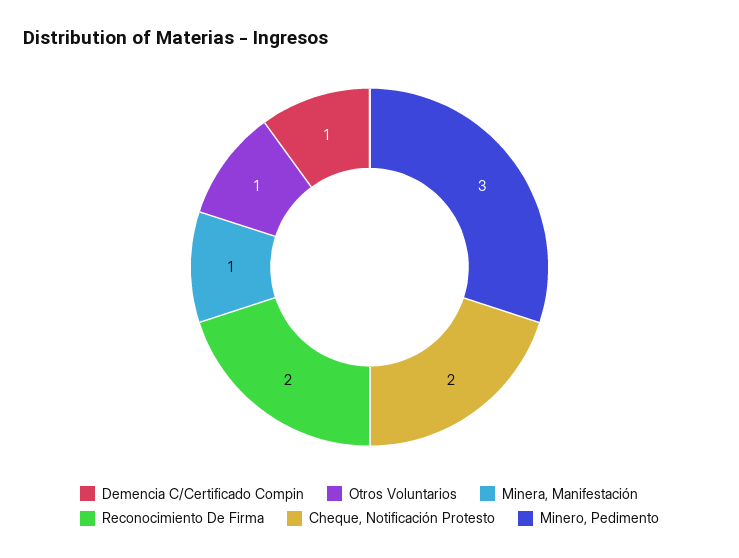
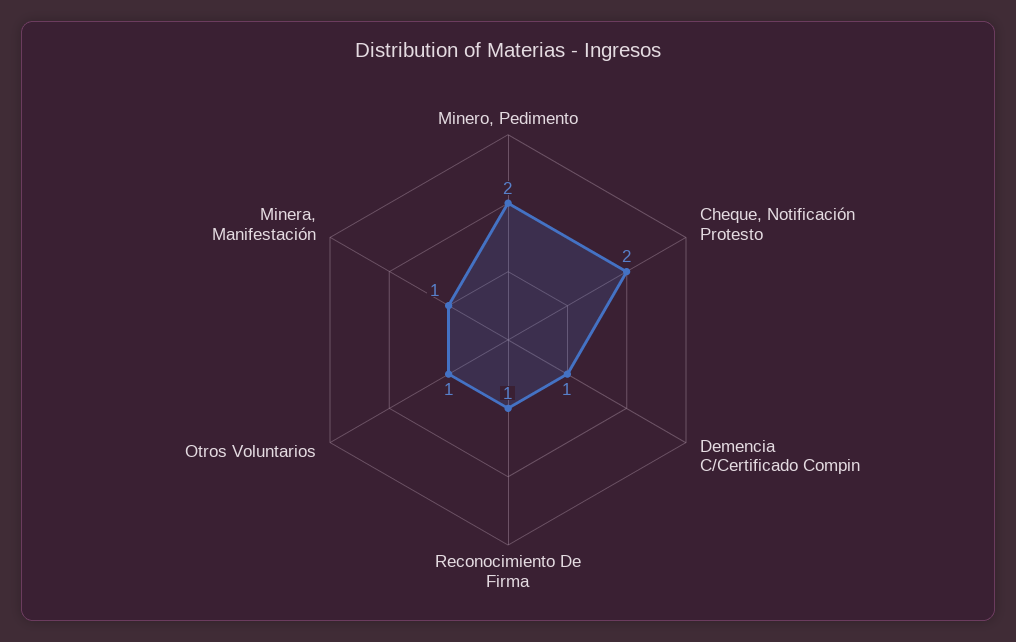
Reconocimiento De Firma: 2 -> 1
Minero, Pedimento: 3 -> 2

